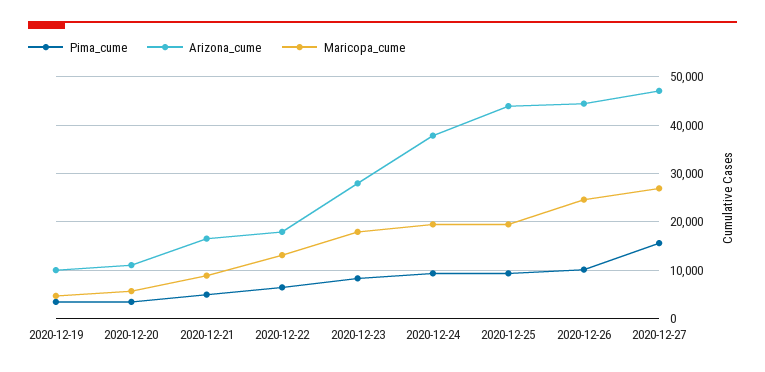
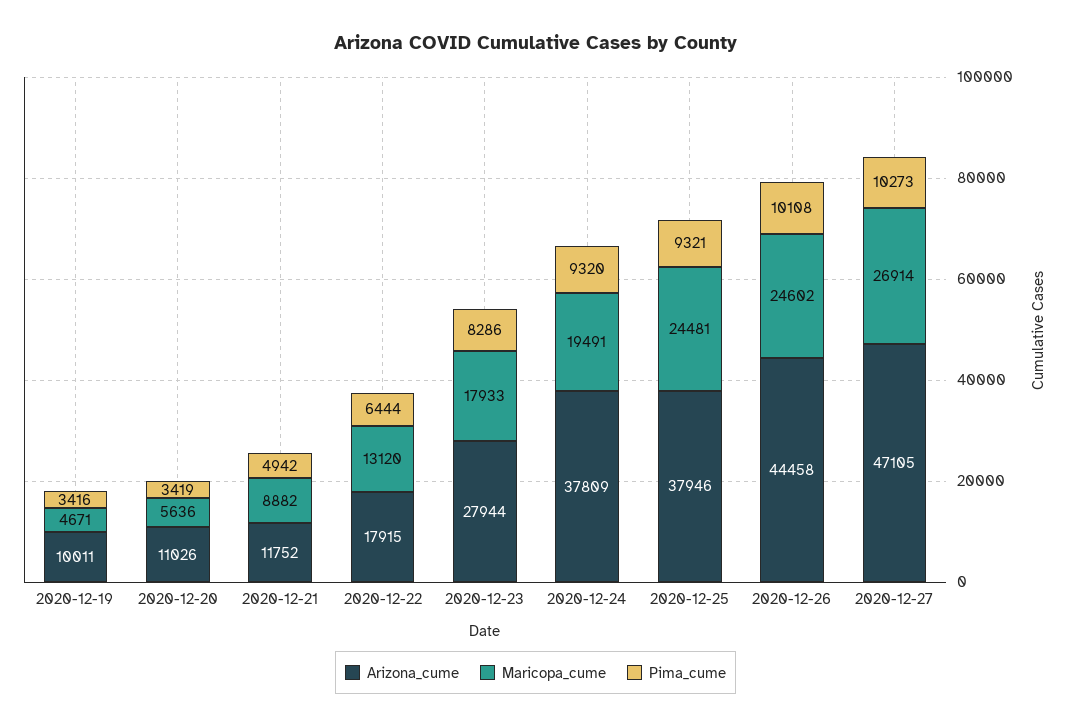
Arizona_cume, 2020-12-21: 16000 -> 11752
Arizona_cume, 2020-12-25: 44000 -> 37946
Maricopa_cume, 2020-12-25: 20000 -> 24481
Pima_cume, 2020-12-27: 16000 -> 10273

